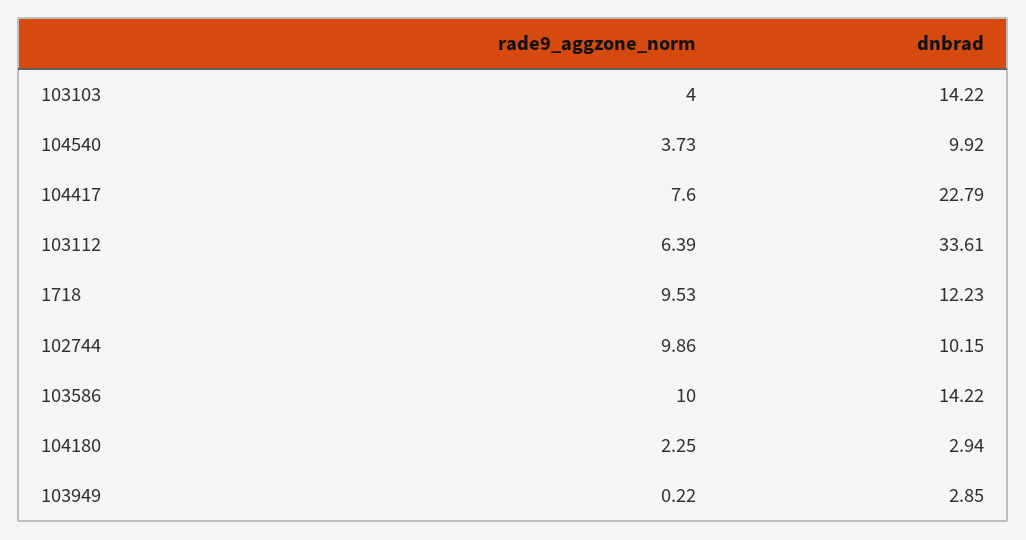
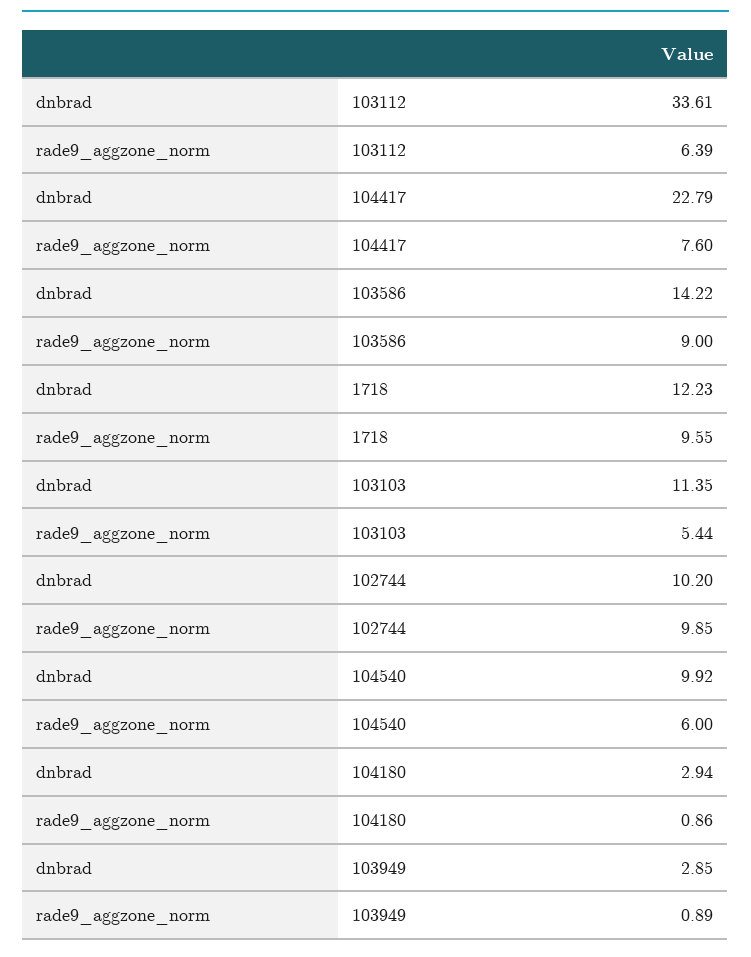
rade9_aggzone_norm, 103103: 4 -> 5.44
dnbrad, 103103: 14.22 -> 11.35
rade9_aggzone_norm, 104540: 3.73 -> 6
rade9_aggzone_norm, 1718: 9.53 -> 9.55
rade9_aggzone_norm, 102744: 9.86 -> 9.85
dnbrad, 102744: 10.15 -> 10.2
rade9_aggzone_norm, 103586: 10 -> 9
rade9_aggzone_norm, 104180: 2.25 -> 0.86
rade9_aggzone_norm, 103949: 0.22 -> 0.89

